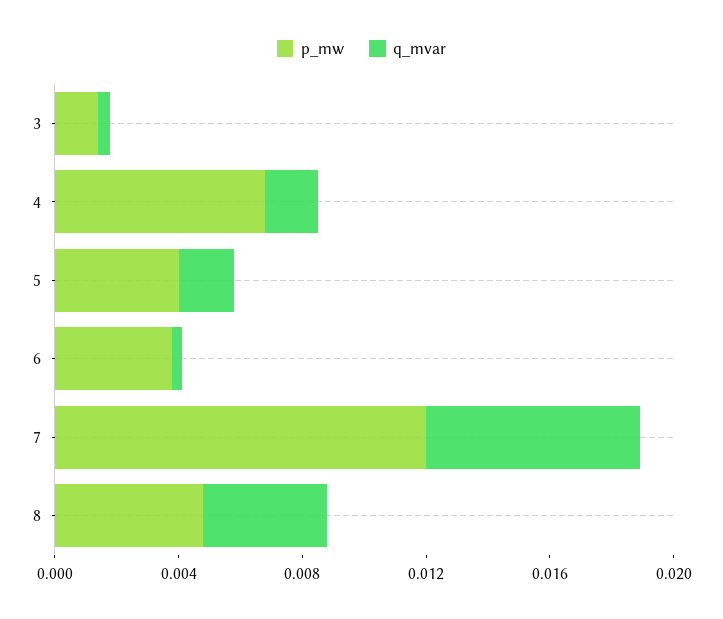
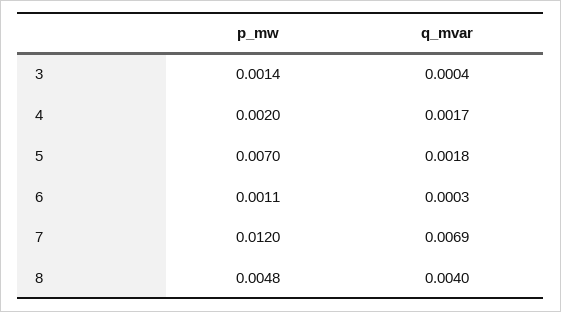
p_mw, 4: 0.007 -> 0.002
p_mw, 5: 0.004 -> 0.007
p_mw, 6: 0.004 -> 0.0011

